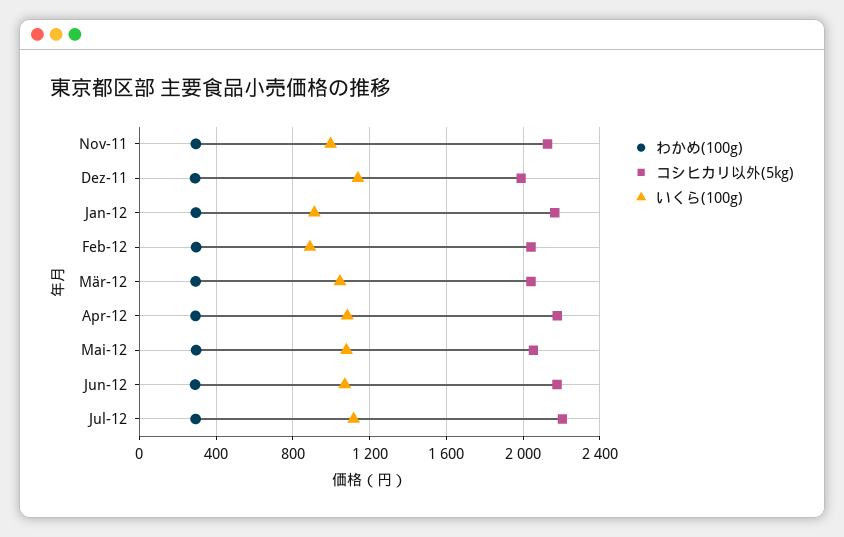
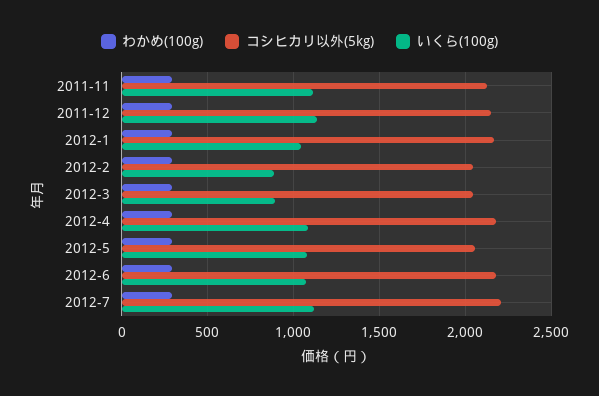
いくら(100g), Nov-11: 1000 -> 1100
コシヒカリ以外(5kg), Dez-11: 2000 -> 2150
いくら(100g), Jan-12: 900 -> 1050
いくら(100g), Mär-12: 1050 -> 900

